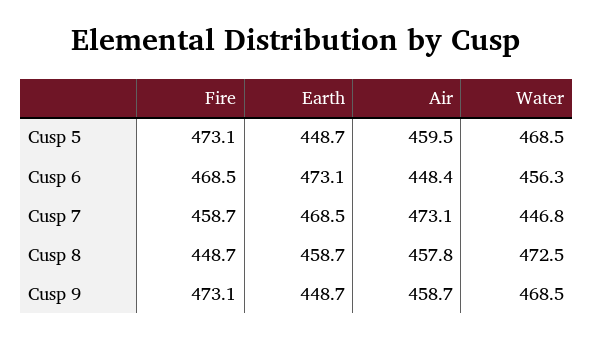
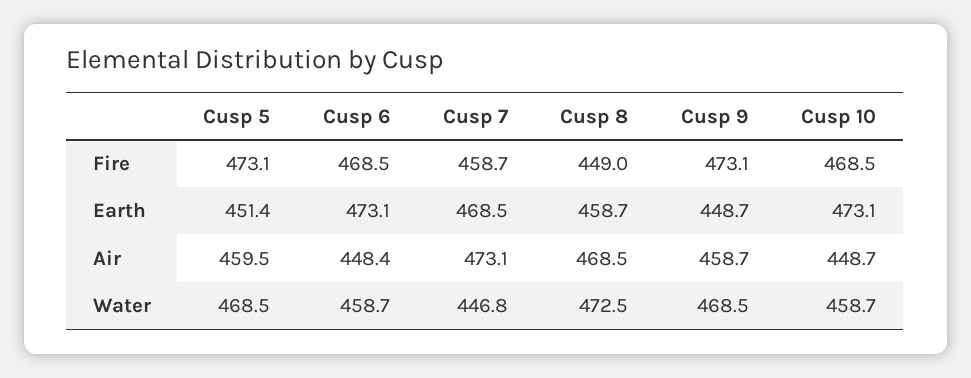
Earth, Cusp 5: 448.7 -> 451.4
Water, Cusp 6: 456.3 -> 458.7
Fire, Cusp 8: 448.7 -> 449
Air, Cusp 8: 457.8 -> 468.5
Fire, Cusp 10: none -> 468.5
Earth, Cusp 10: none -> 473.1
Air, Cusp 10: none -> 448.7
Water, Cusp 10: none -> 458.7

